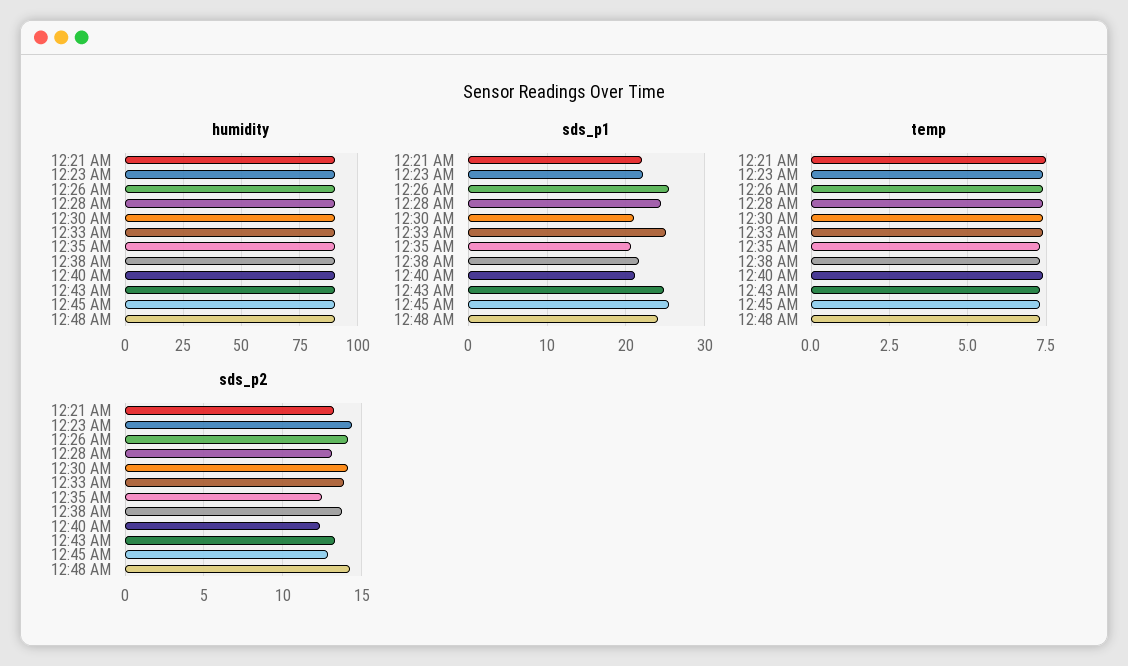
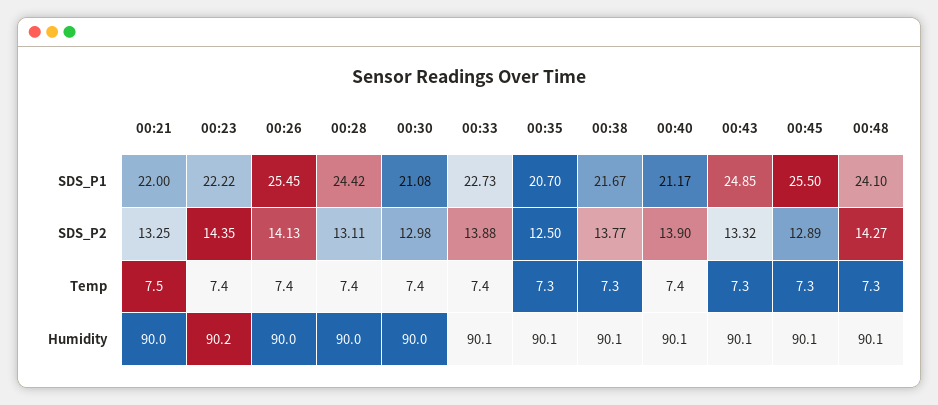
sds_p1, 12:33 AM: 25 -> 22.73
sds_p2, 12:30 AM: 14 -> 12.98
sds_p2, 12:40 AM: 12.5 -> 13.9

